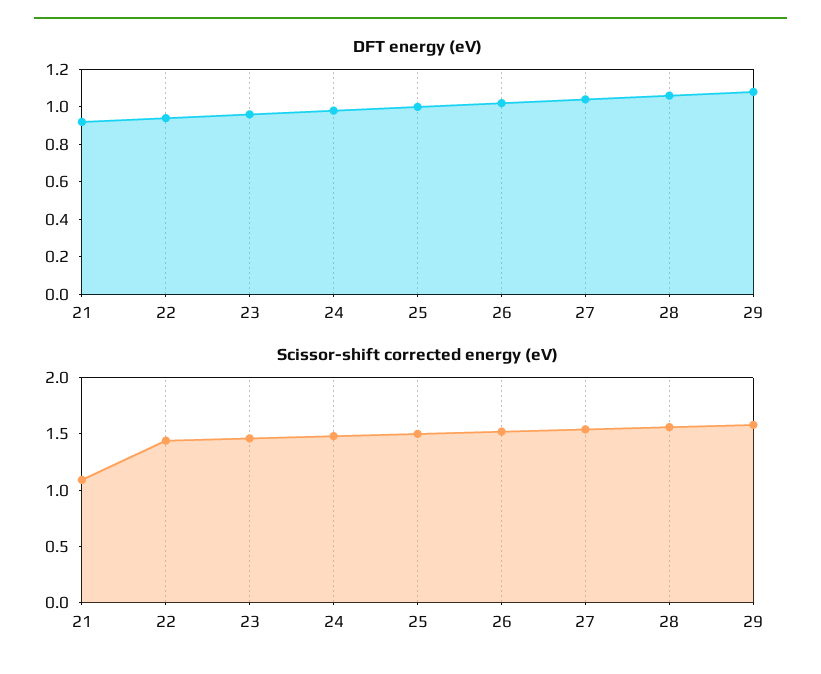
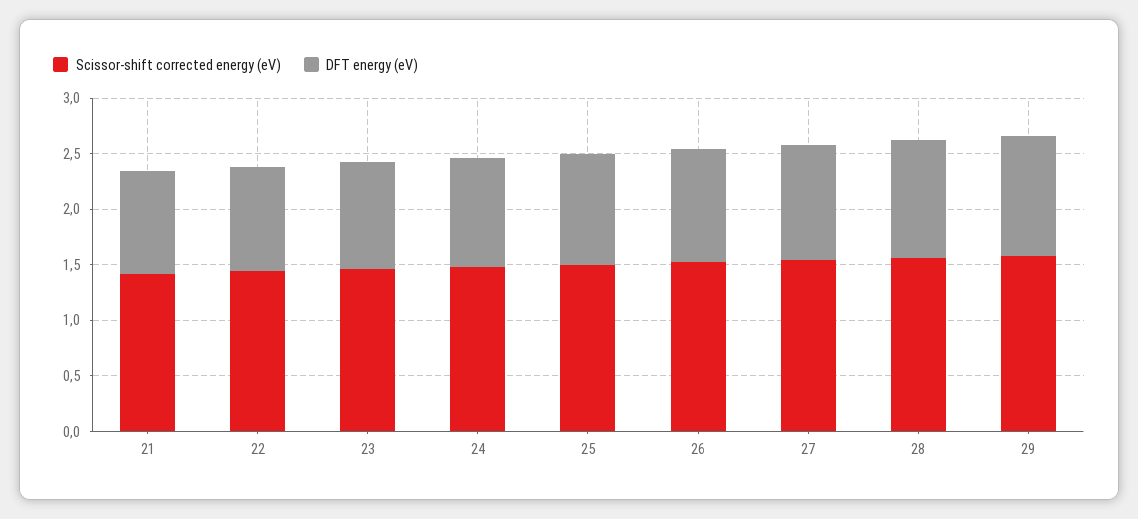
Scissor-shift corrected energy (eV), 21: 1.1 -> 1.4

